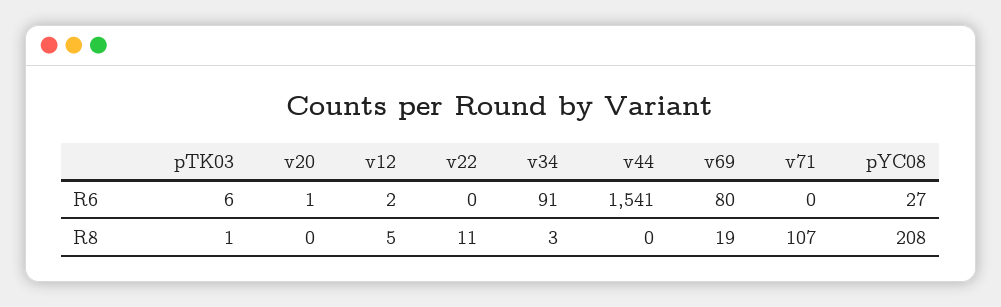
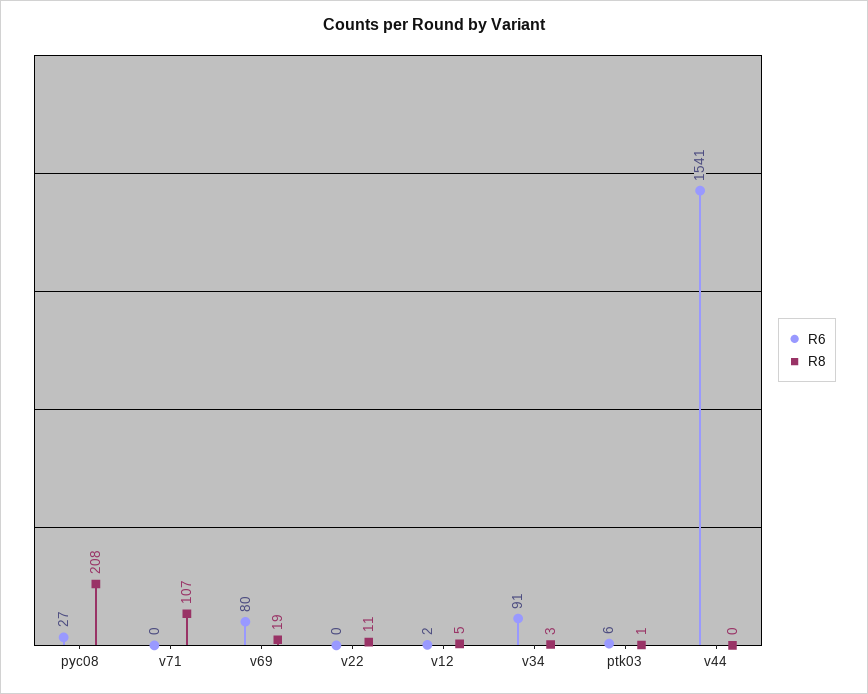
R6, v20: 1 -> none
R8, v20: 0 -> none

